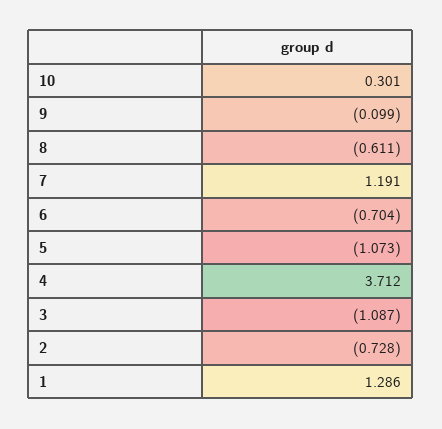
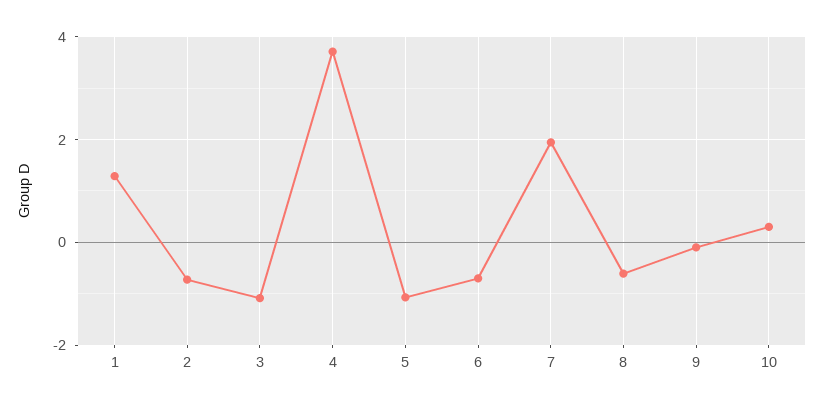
7: 1.191 -> 2

